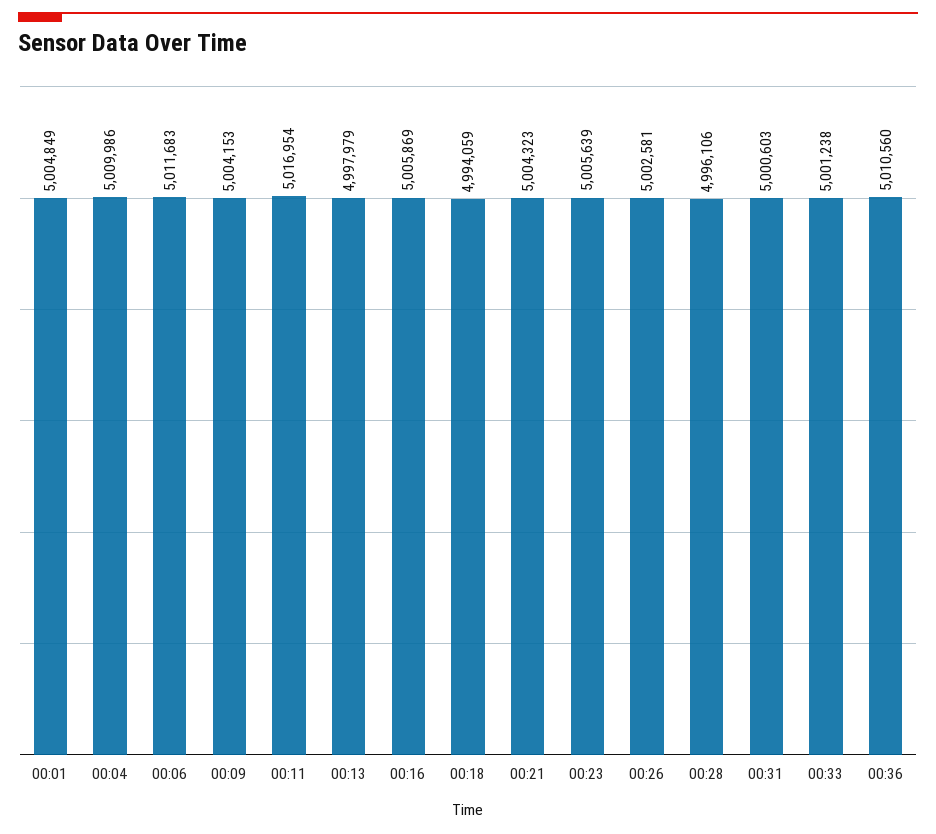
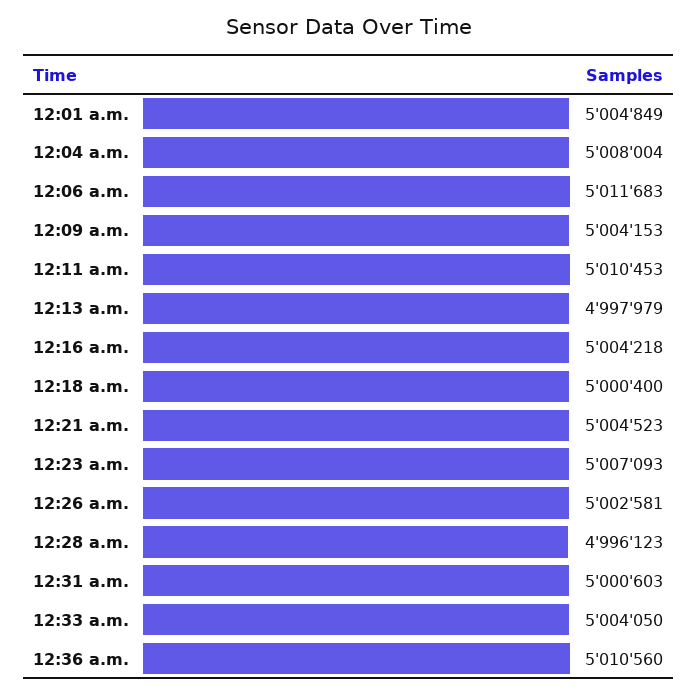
00:04: 5009986 -> 5008004
00:11: 5016954 -> 5010453
00:16: 5005869 -> 5004218
00:18: 4994059 -> 5000400
00:21: 5004323 -> 5004523
00:23: 5005639 -> 5007093
00:28: 4996106 -> 4996123
00:33: 5001238 -> 5004050

